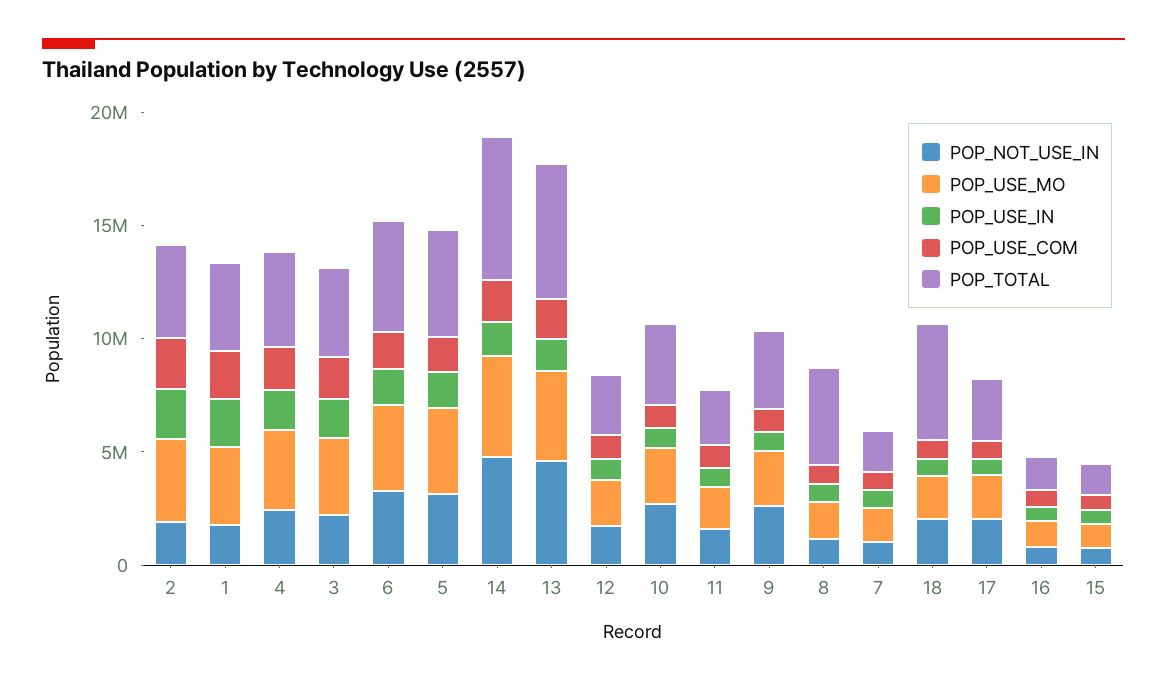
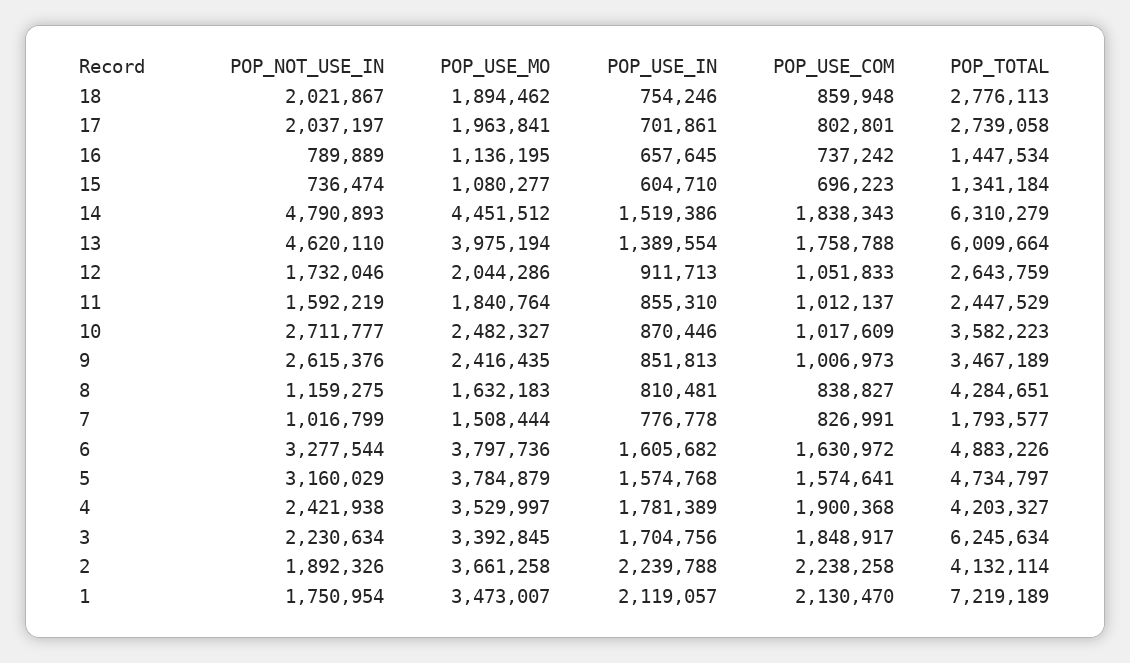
POP_TOTAL, 1: 4000000 -> 7219189
POP_TOTAL, 3: 4000000 -> 6245634
POP_TOTAL, 18: 5000000 -> 2776113

